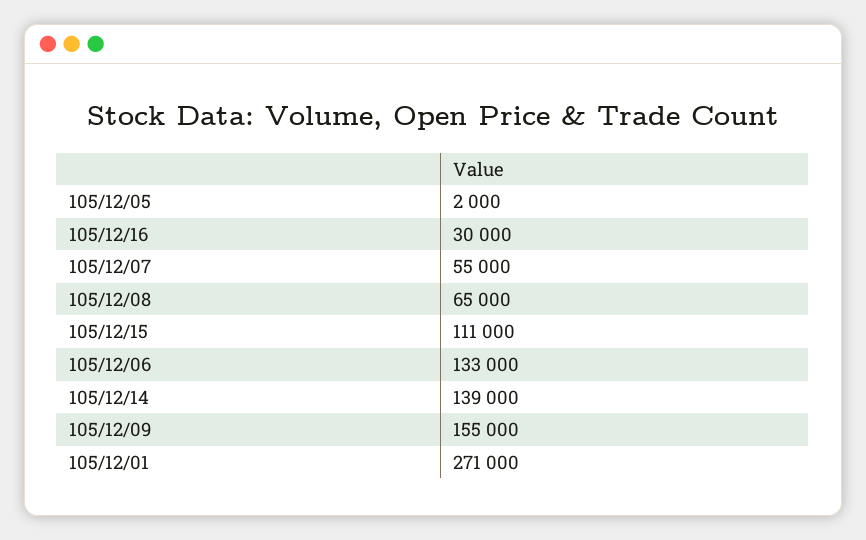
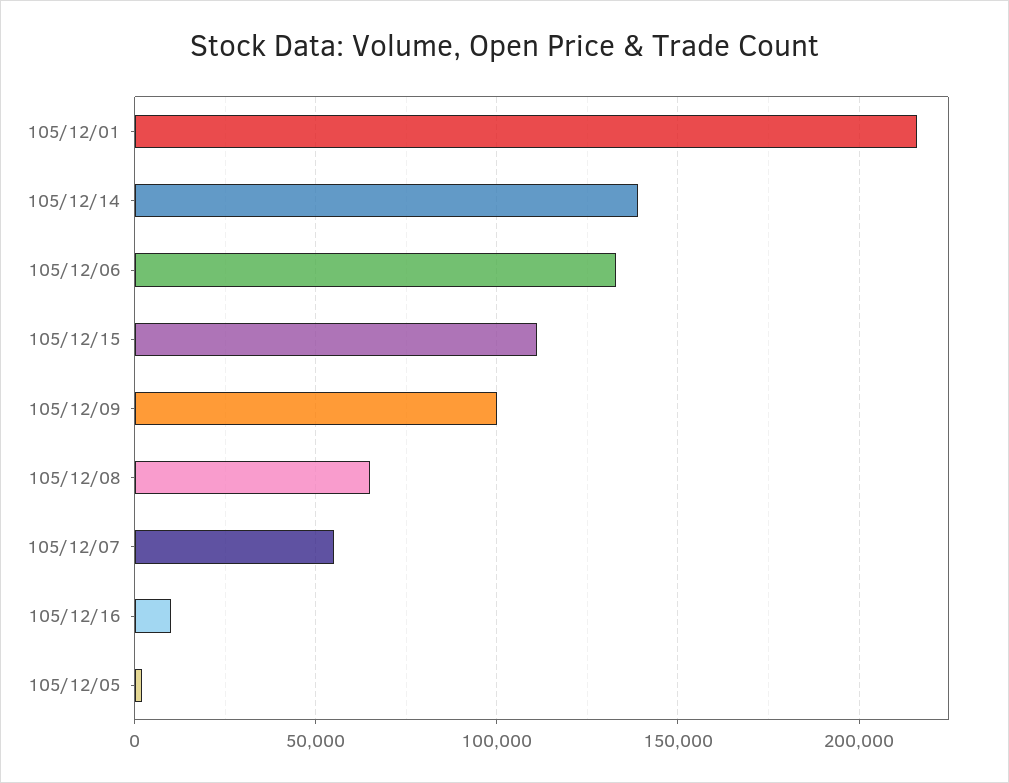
105/12/16: 30000 -> 10000
105/12/09: 155000 -> 100000
105/12/01: 271000 -> 215000

